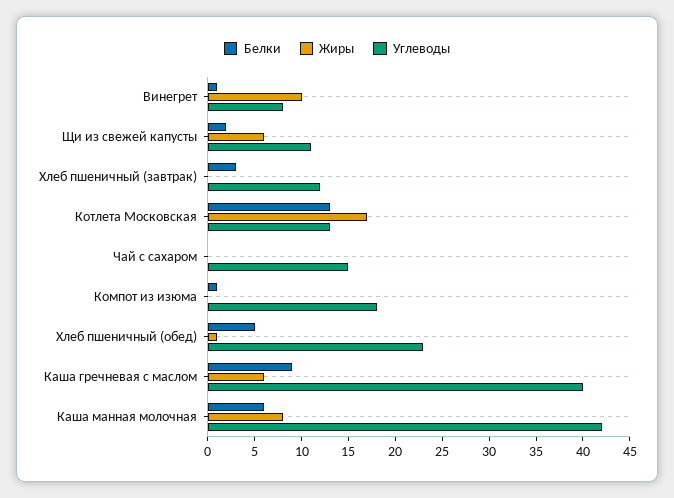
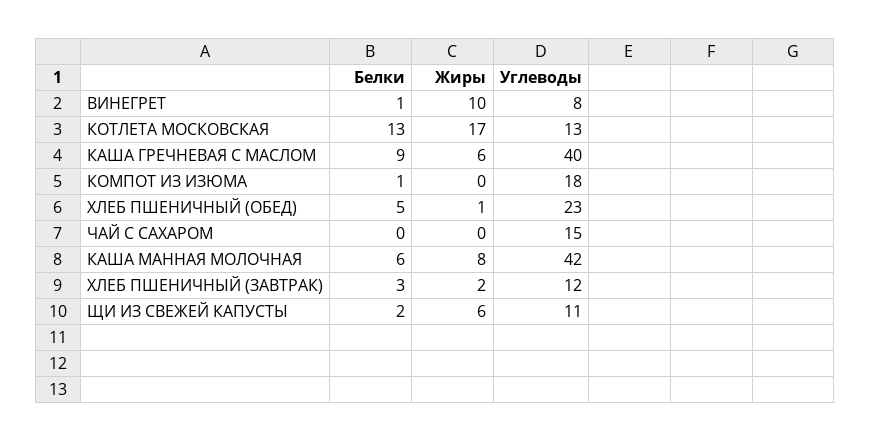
Жиры, Хлеб пшеничный (завтрак): 0 -> 2

